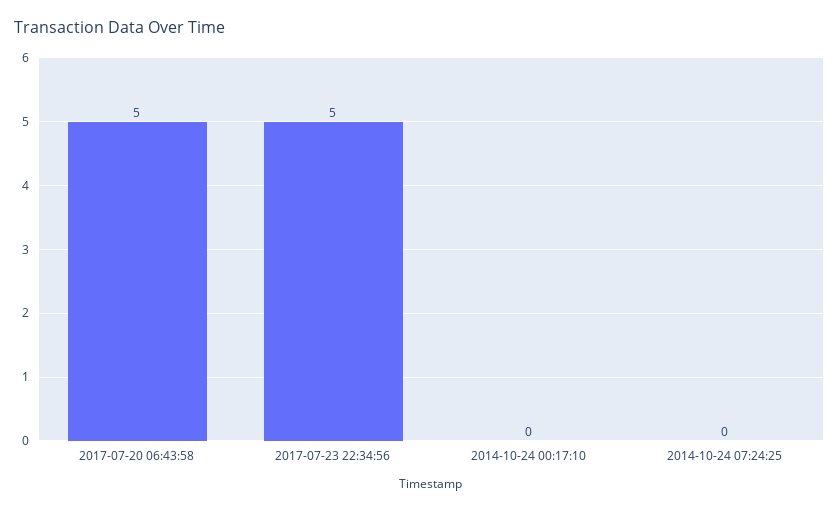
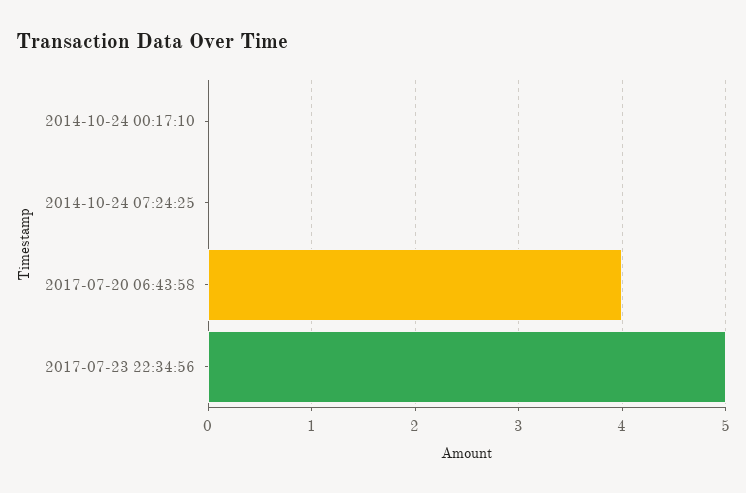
2017-07-20 06:43:58: 5 -> 4

